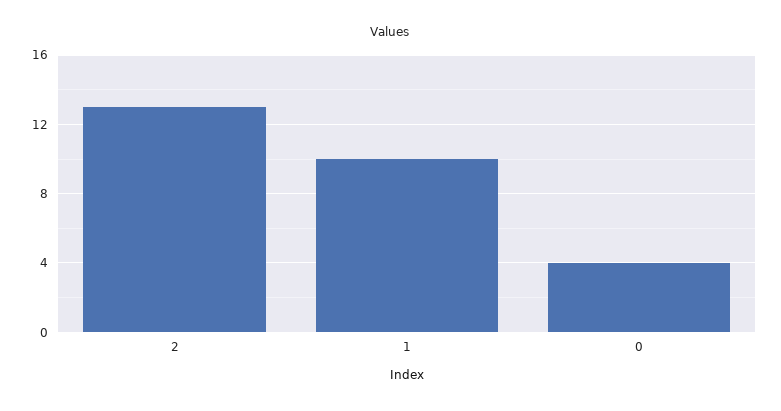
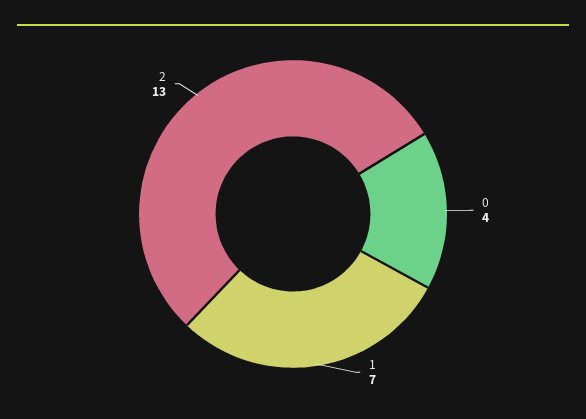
1: 10 -> 7

